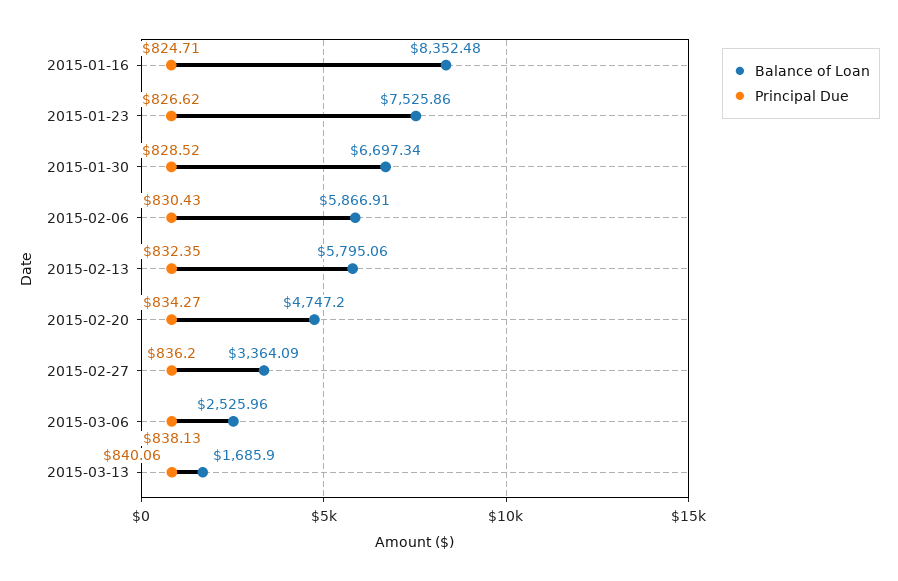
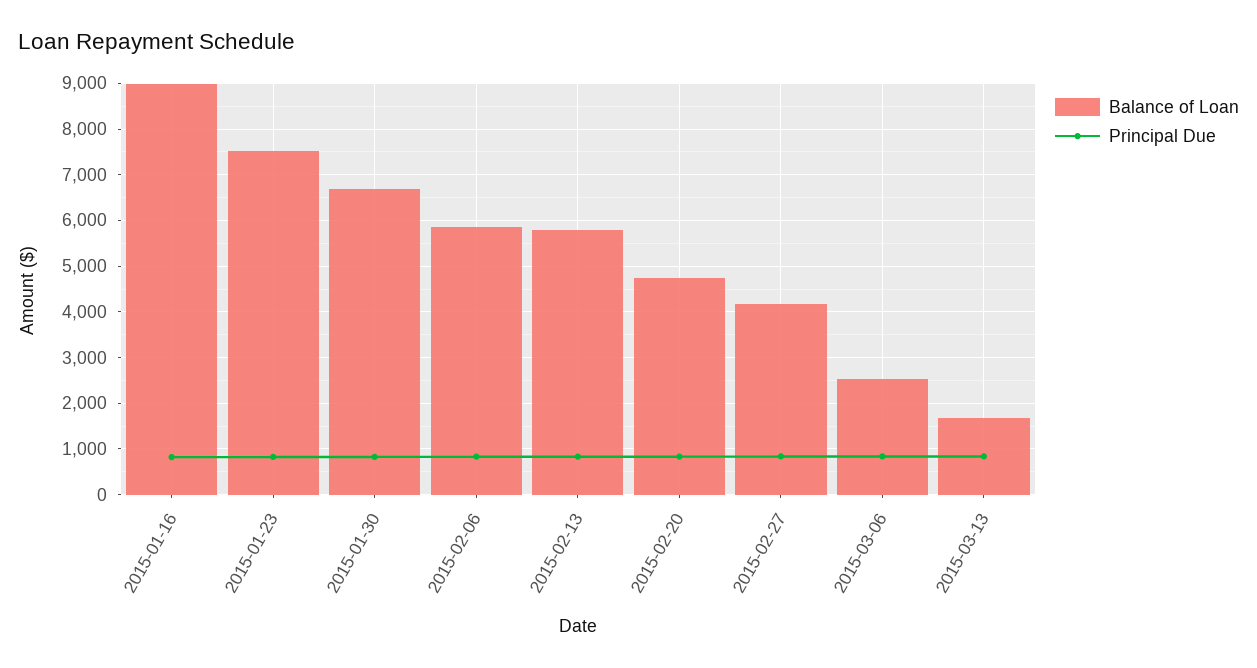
Balance of Loan, 2015-01-16: 8352.48 -> 9000
Balance of Loan, 2015-02-27: 3364.09 -> 4200

